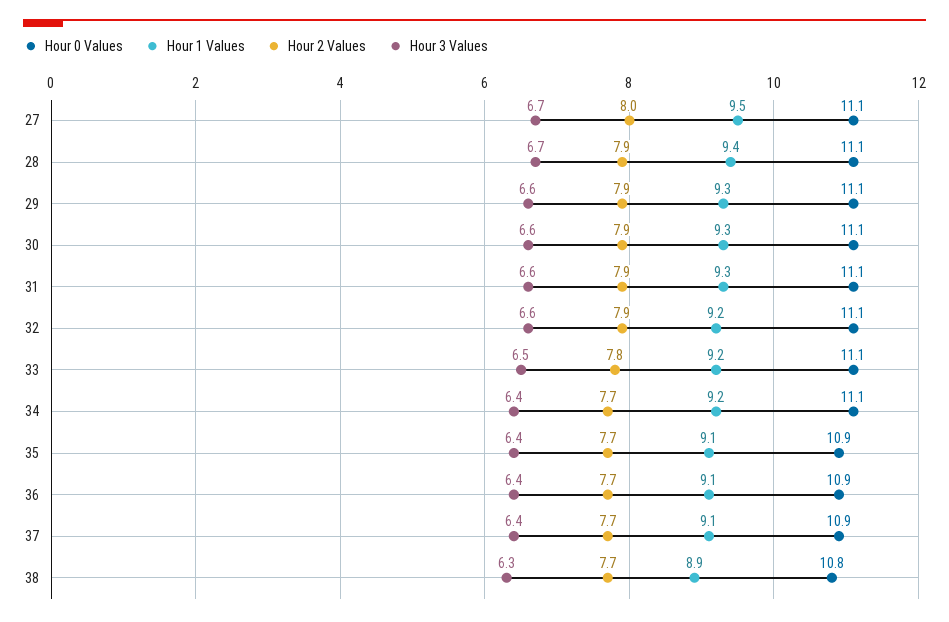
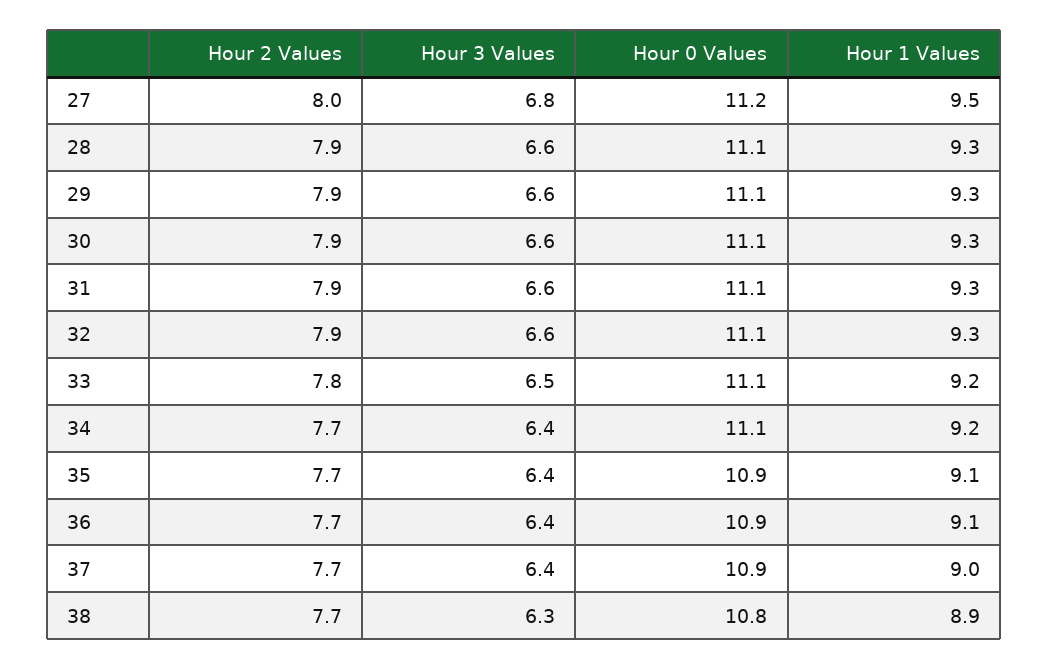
Hour 0 Values, 27: 11.1 -> 11.2
Hour 3 Values, 27: 6.7 -> 6.8
Hour 1 Values, 28: 9.4 -> 9.3
Hour 3 Values, 28: 6.7 -> 6.6
Hour 1 Values, 32: 9.2 -> 9.3
Hour 1 Values, 37: 9.1 -> 9

